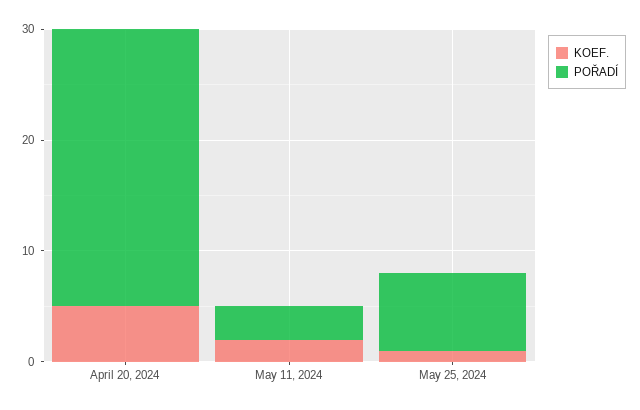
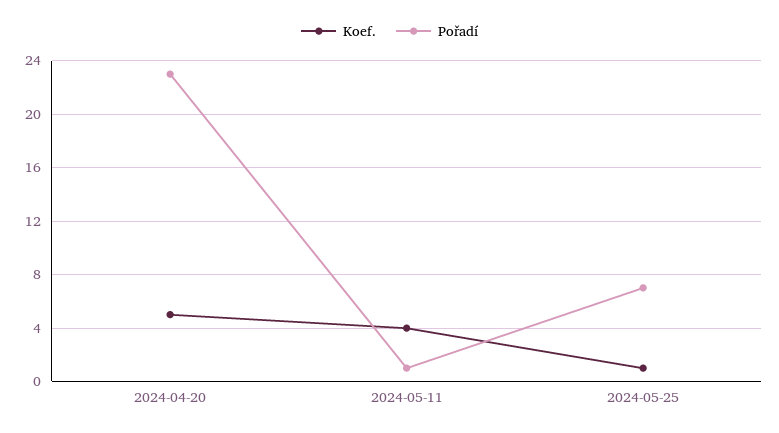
POŘADÍ, April 20, 2024: 25 -> 23
KOEF., May 11, 2024: 2 -> 4
POŘADÍ, May 11, 2024: 3 -> 1

